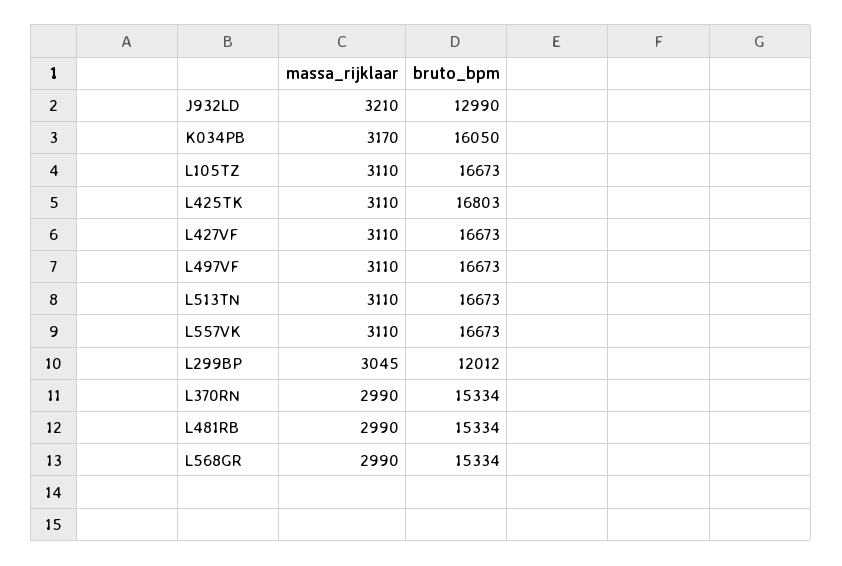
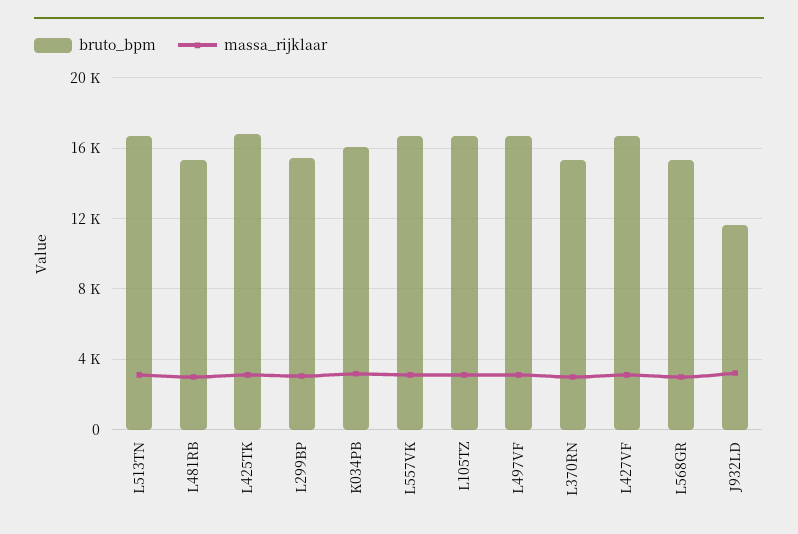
bruto_bpm, J932LD: 12990 -> 11500
bruto_bpm, L299BP: 12012 -> 15500

